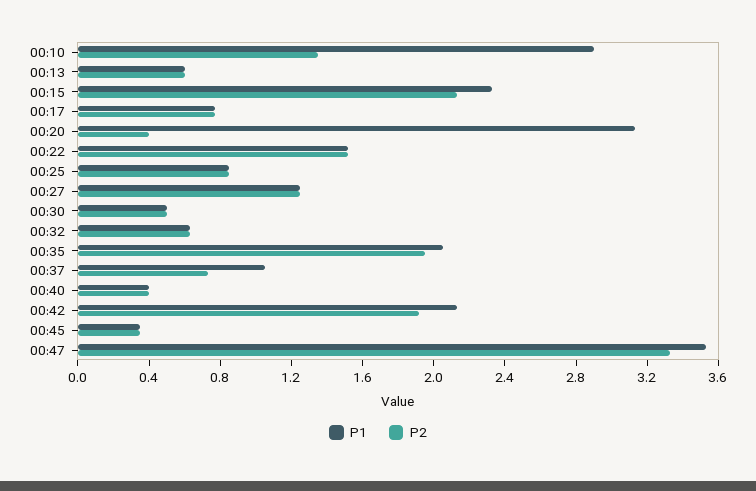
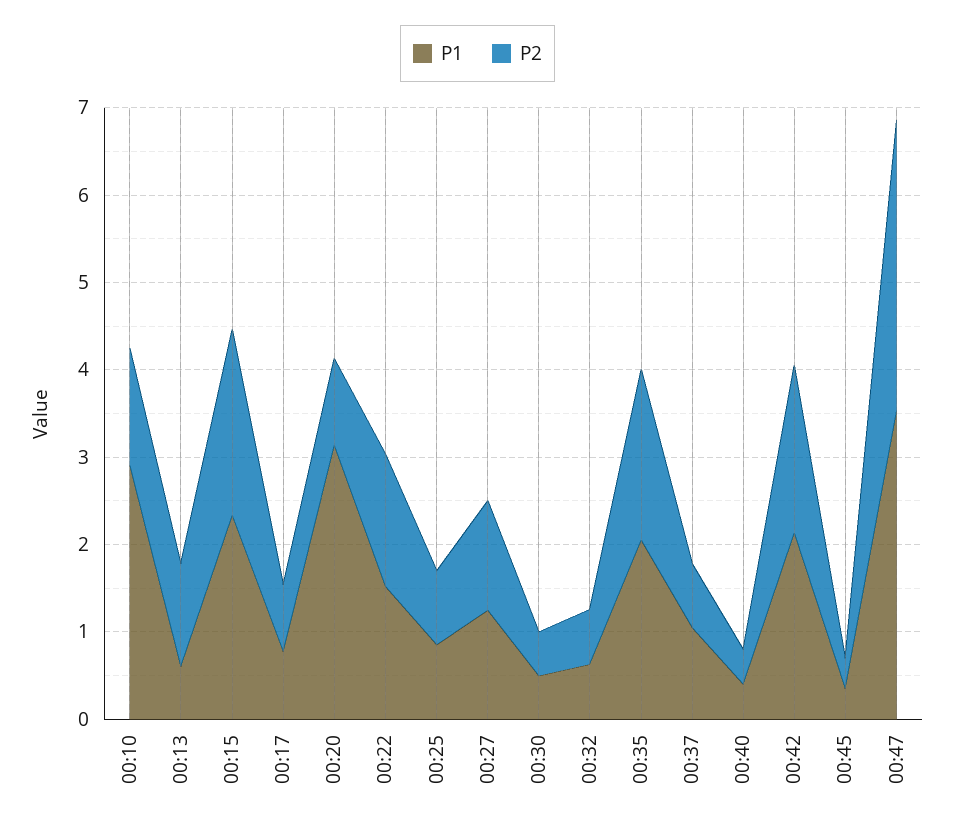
P2, 00:13: 0.6 -> 1.2
P2, 00:20: 0.4 -> 1

